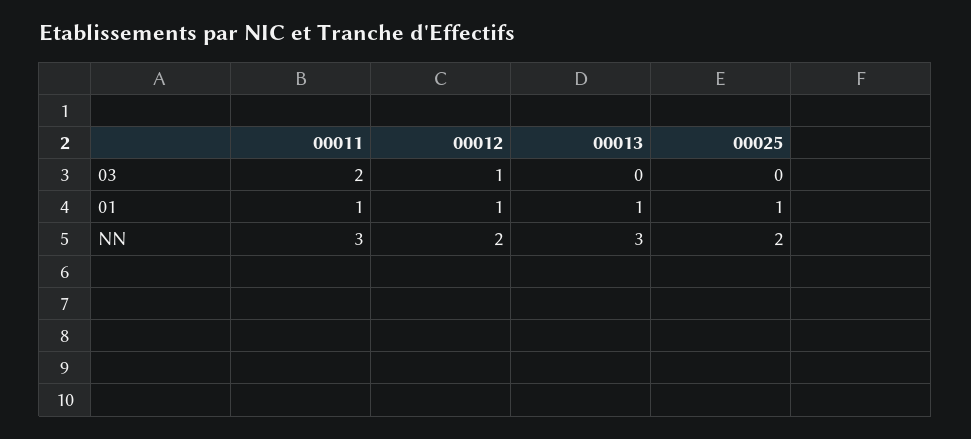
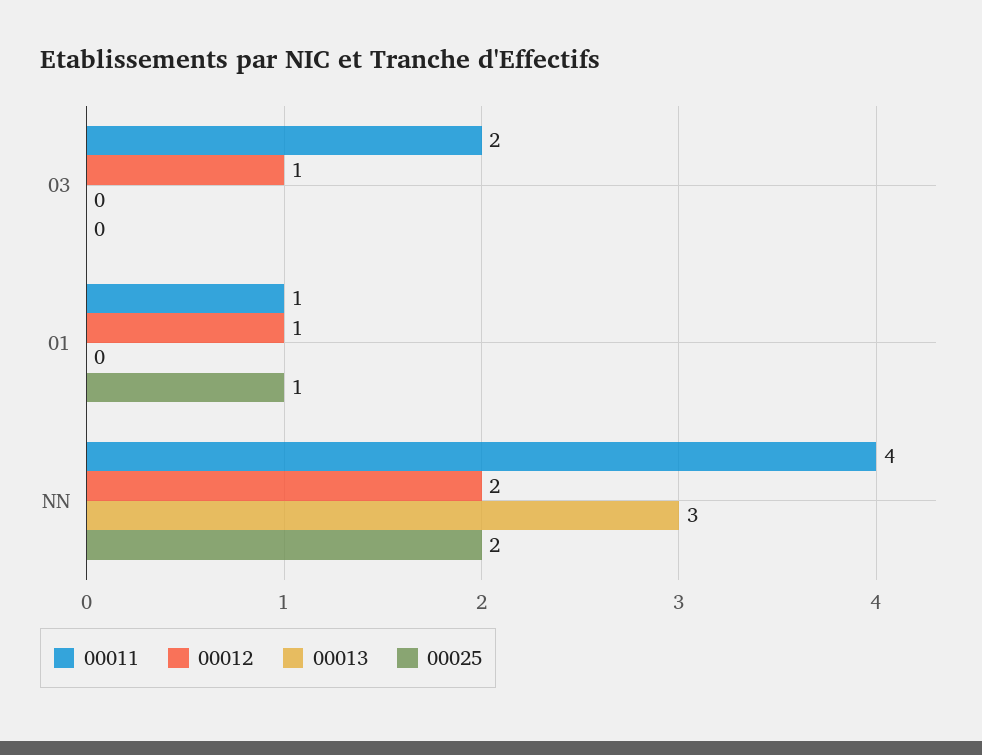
00013, 01: 1 -> 0
00011, NN: 3 -> 4

